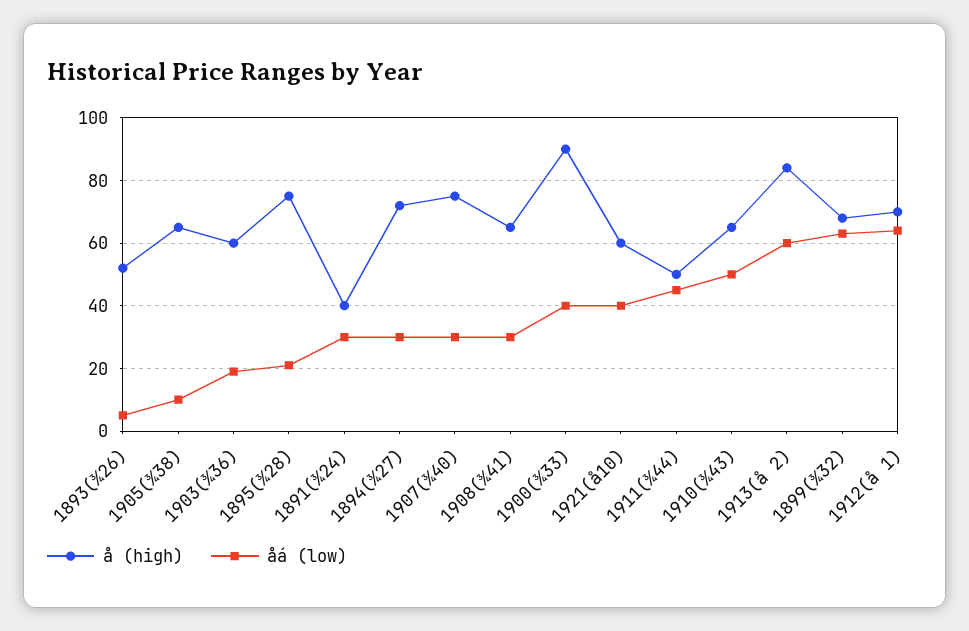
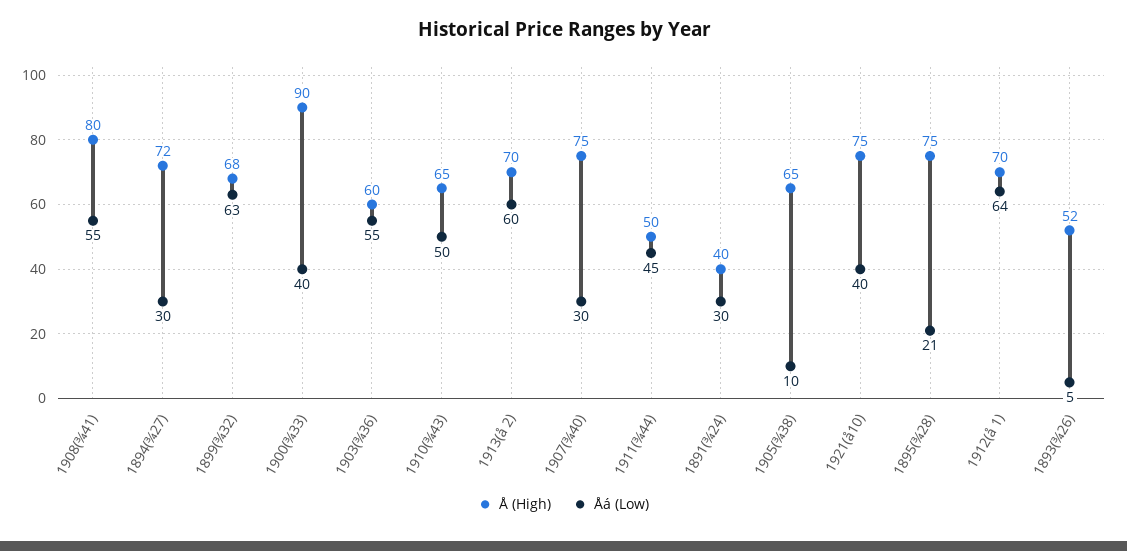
åá (low), 1903(¾36): 20 -> 55
å (high), 1908(¾41): 65 -> 80
åá (low), 1908(¾41): 30 -> 55
å (high), 1921(å10): 60 -> 75
å (high), 1913(å 2): 85 -> 70

